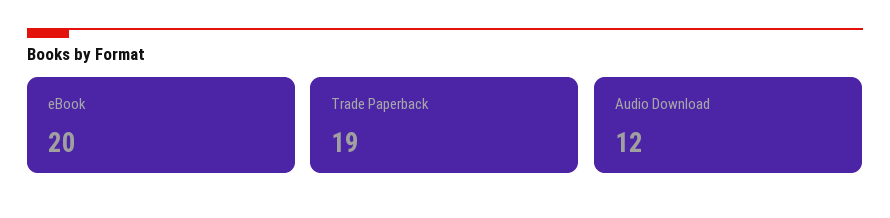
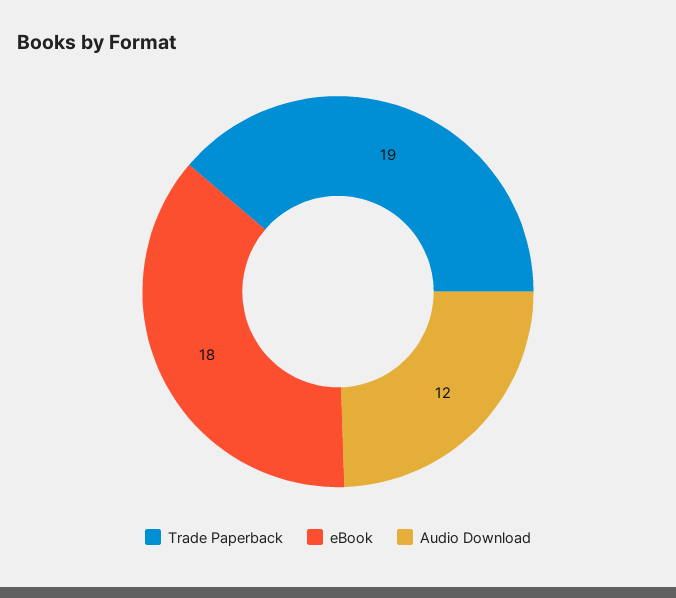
eBook: 20 -> 18

